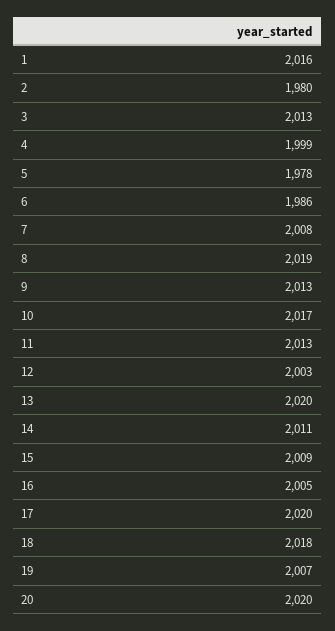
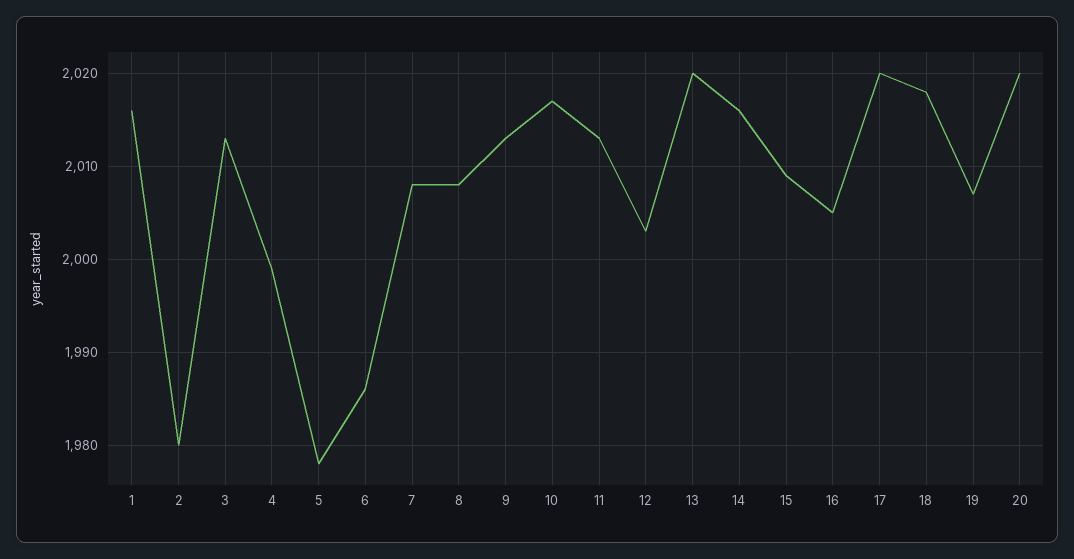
8: 2019 -> 2008
14: 2011 -> 2016

